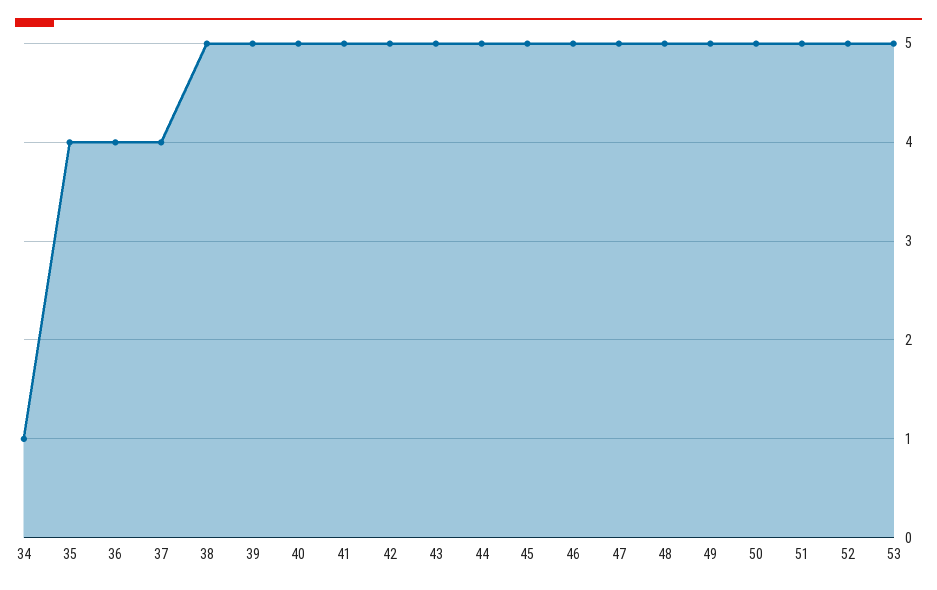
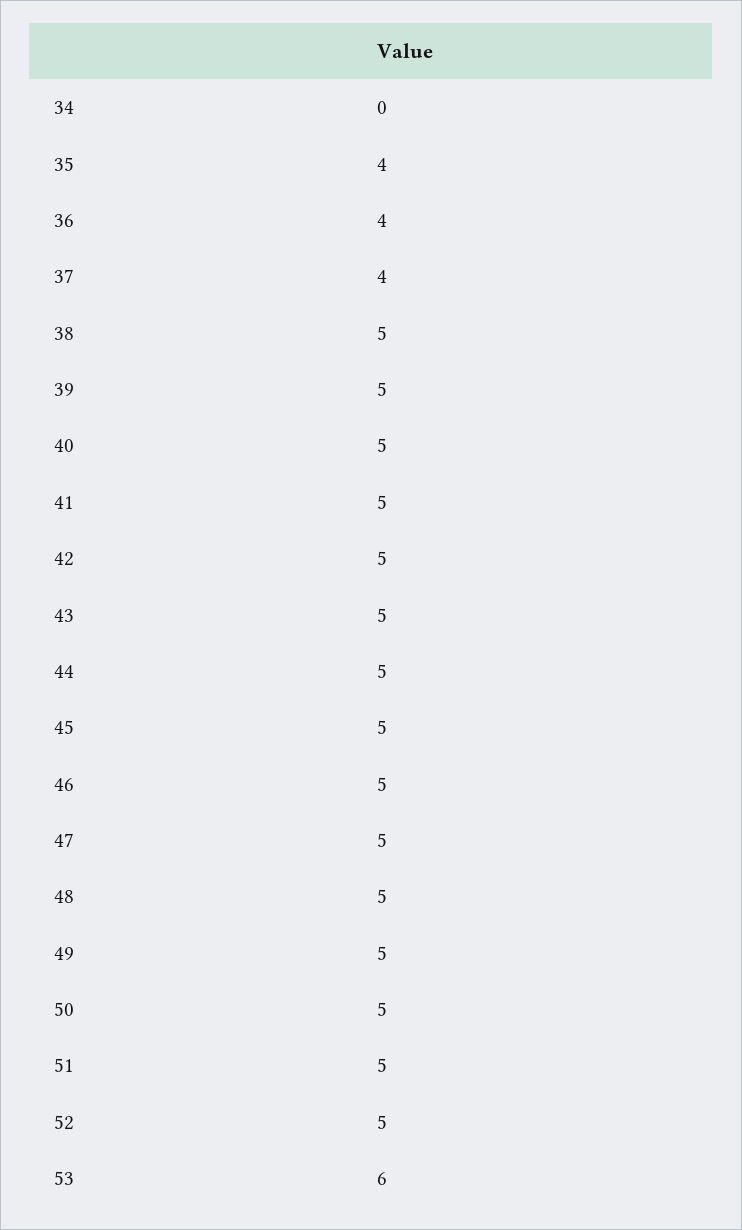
34: 1 -> 0
53: 5 -> 6

